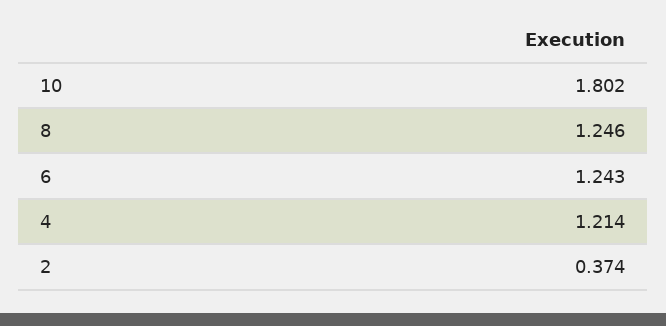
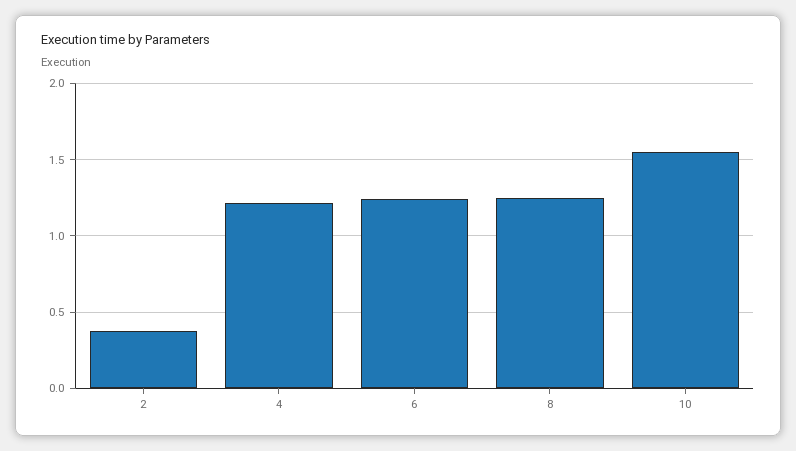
10: 1.802 -> 1.55

